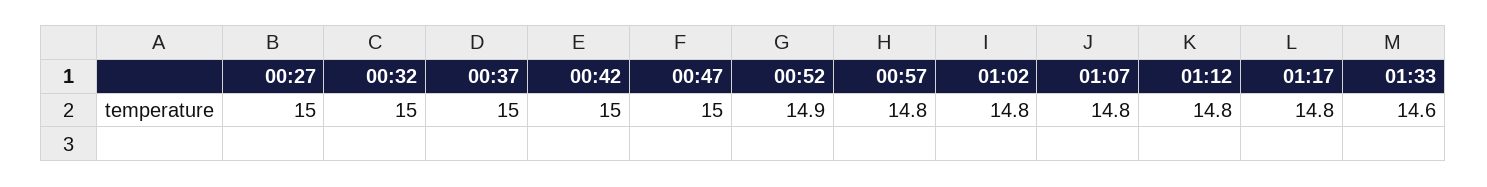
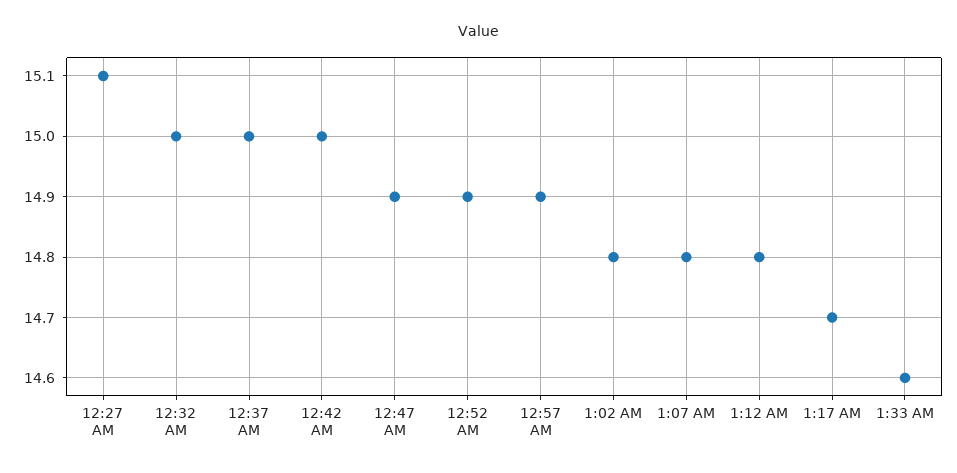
00:27: 15 -> 15.1
00:47: 15 -> 14.9
00:57: 14.8 -> 14.9
01:17: 14.8 -> 14.7

